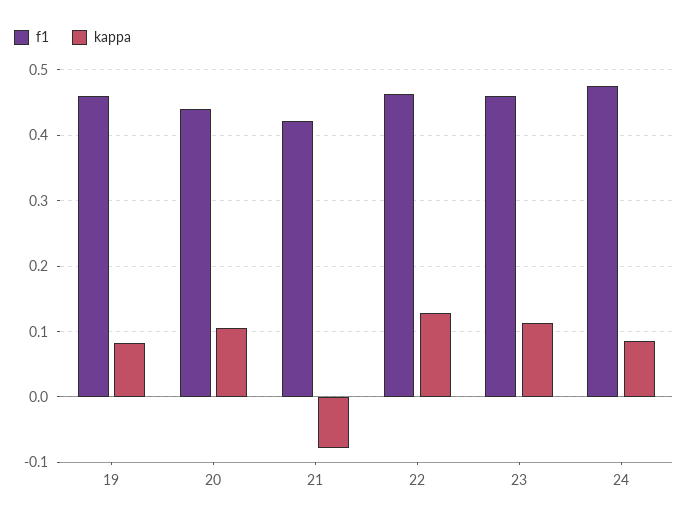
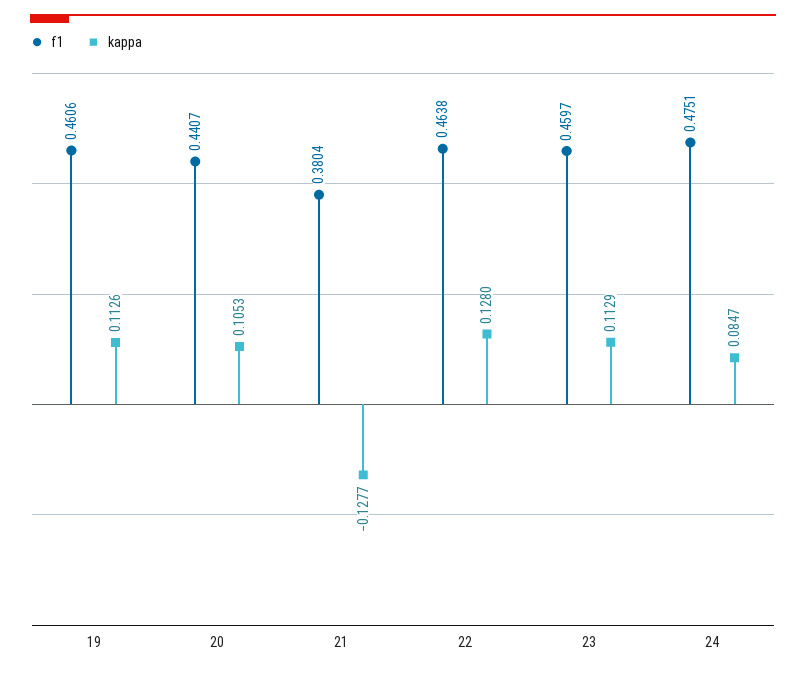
kappa, 19: 0.08 -> 0.1126
f1, 21: 0.42 -> 0.3804
kappa, 21: -0.08 -> -0.1277

